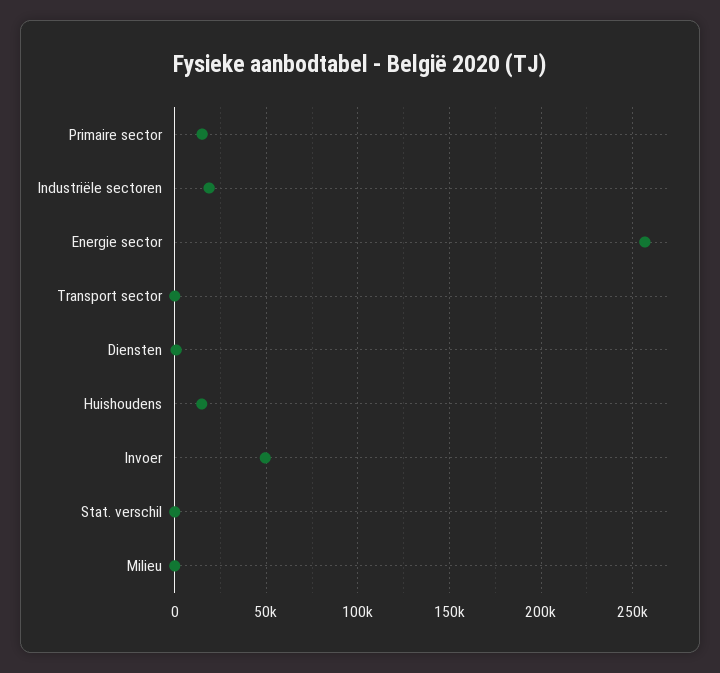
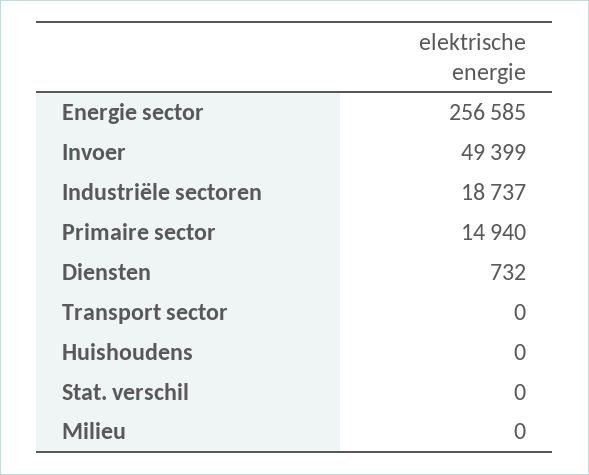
Huishoudens: 15000 -> 0

